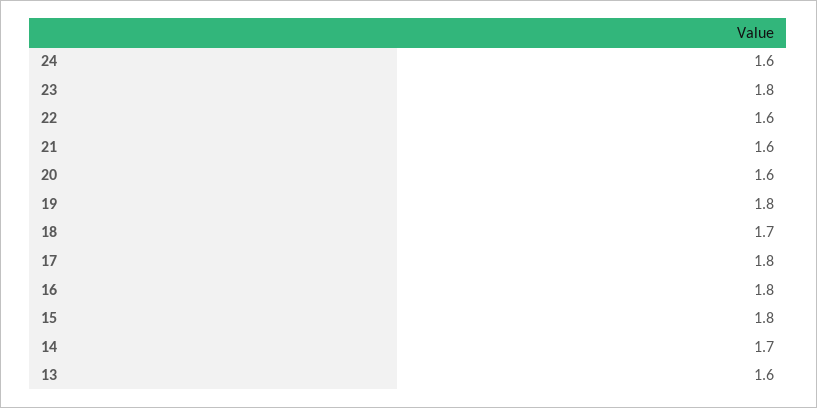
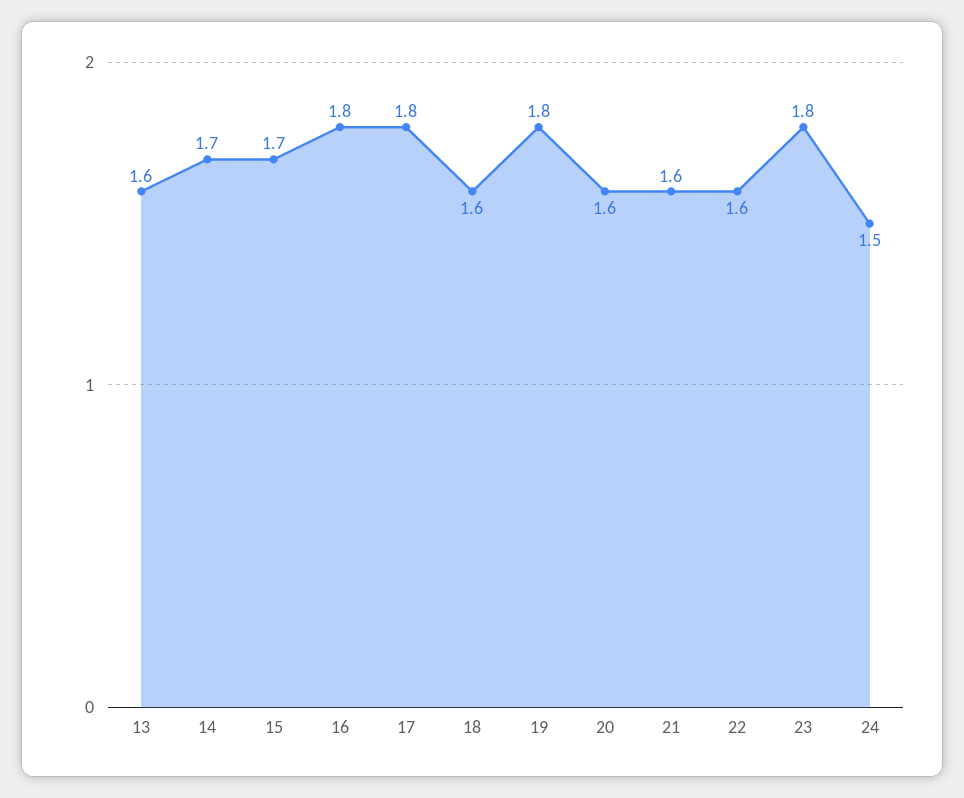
24: 1.6 -> 1.5
18: 1.7 -> 1.6
15: 1.8 -> 1.7

